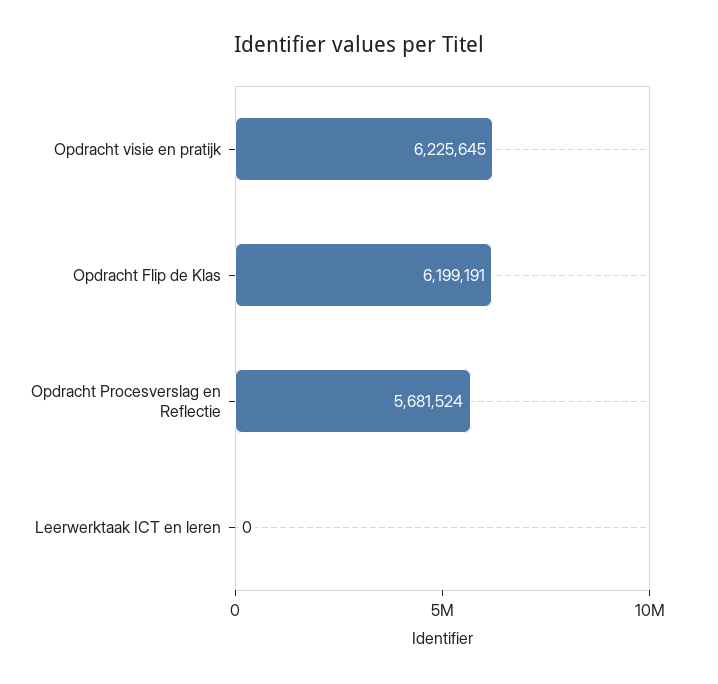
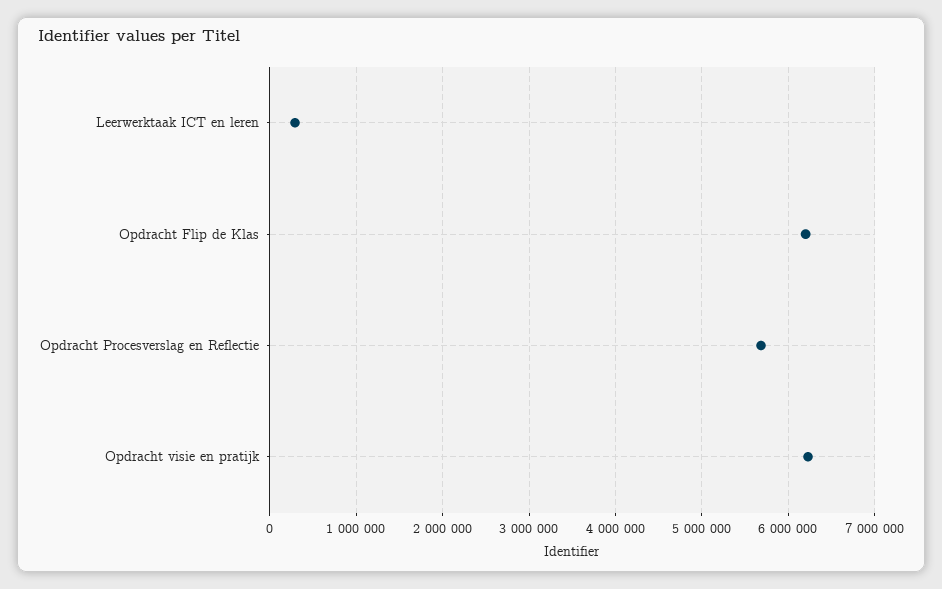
Leerwerktaak ICT en leren: 0 -> 300000

